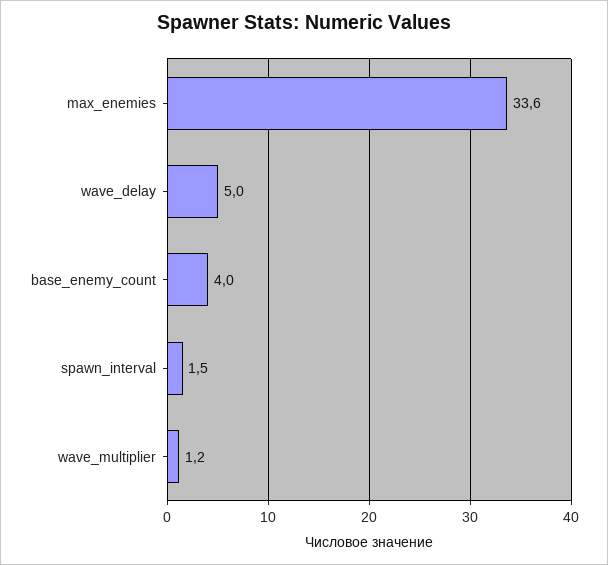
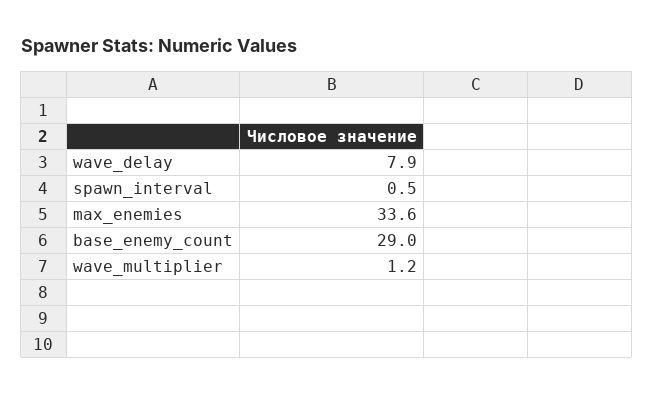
wave_delay: 5 -> 7.9
base_enemy_count: 4 -> 29
spawn_interval: 1.5 -> 0.5

